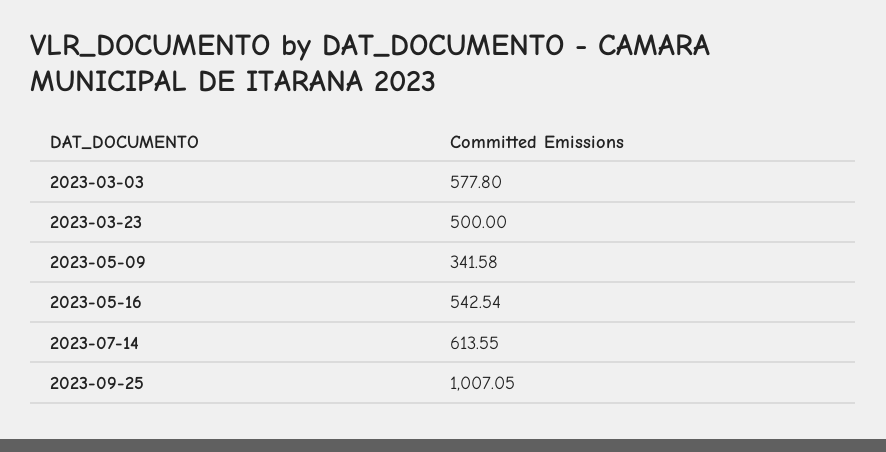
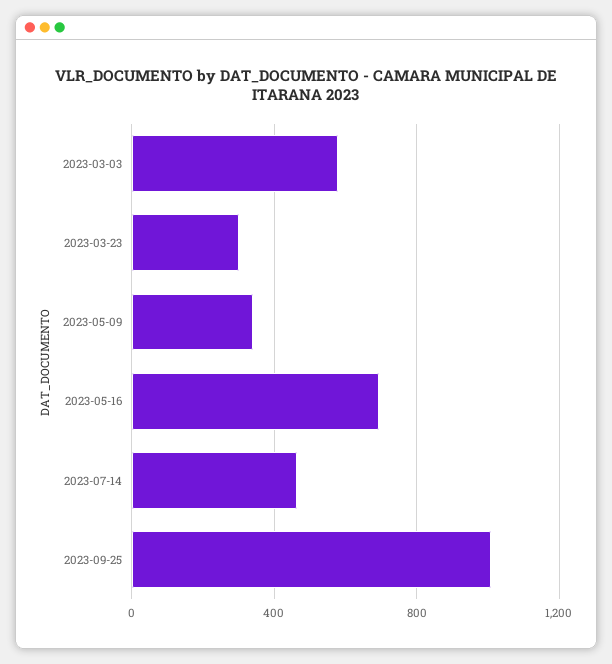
2023-03-23: 500 -> 300
2023-05-16: 542.54 -> 700
2023-07-14: 613.55 -> 450

